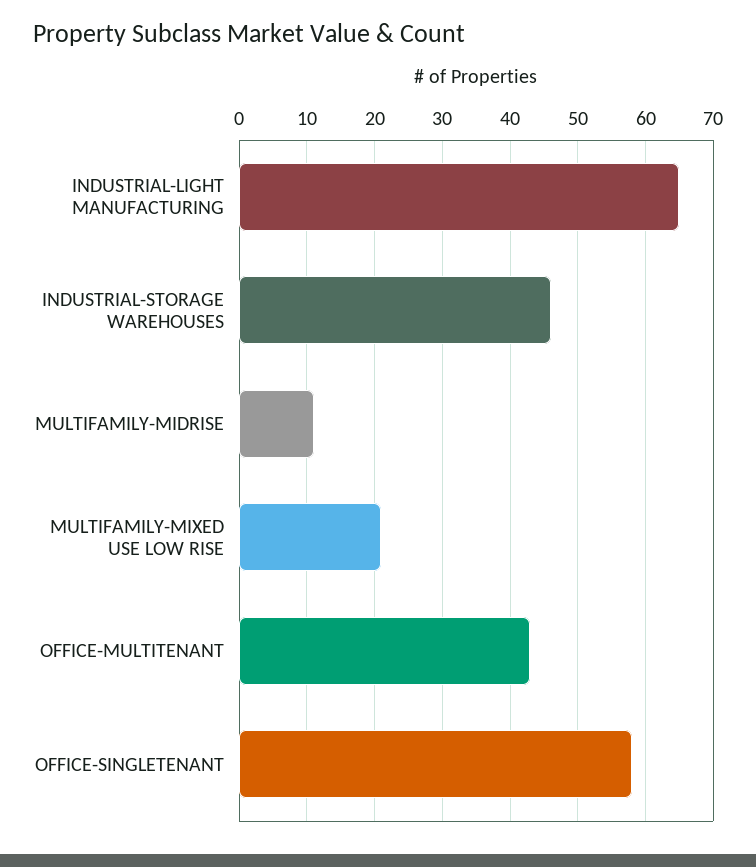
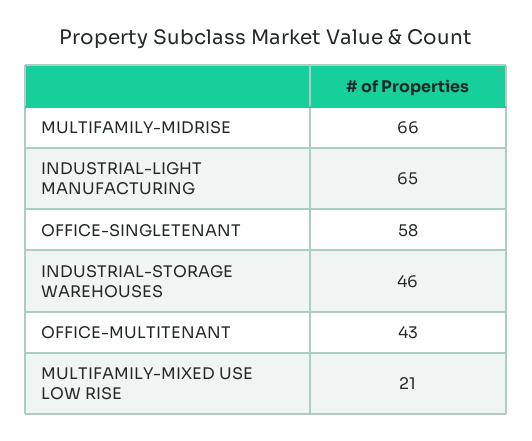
MULTIFAMILY-MIDRISE: 11 -> 66

